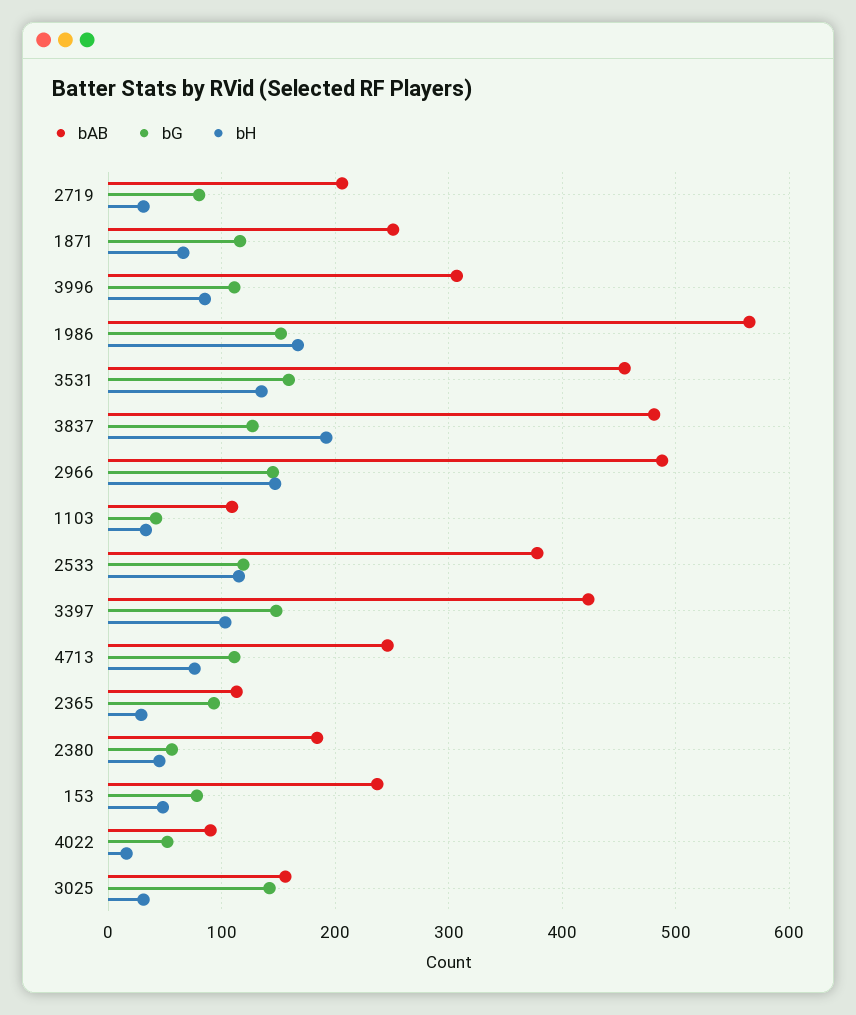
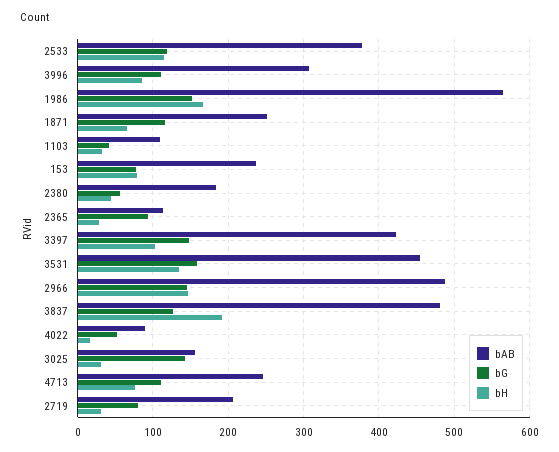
bH, 153: 50 -> 80

